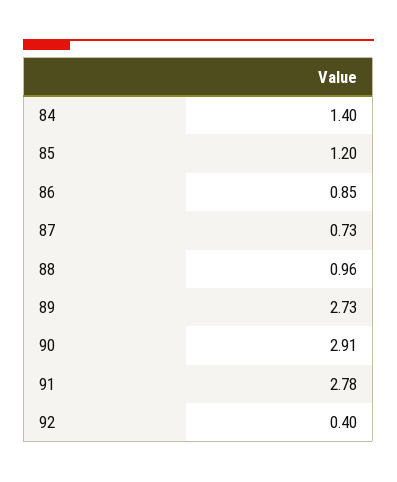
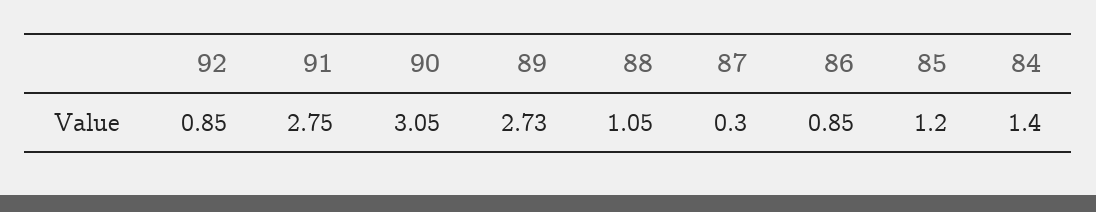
87: 0.73 -> 0.3
88: 0.96 -> 1.05
90: 2.91 -> 3.05
91: 2.78 -> 2.75
92: 0.4 -> 0.85

